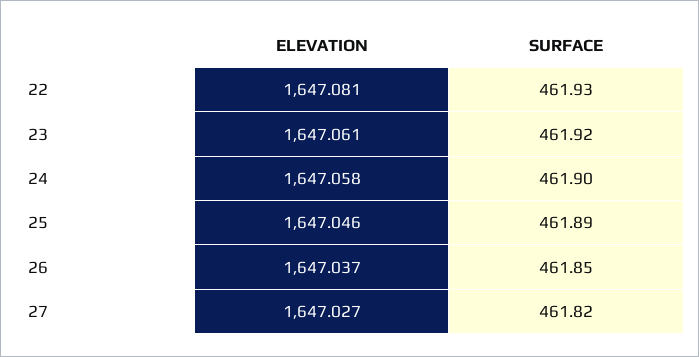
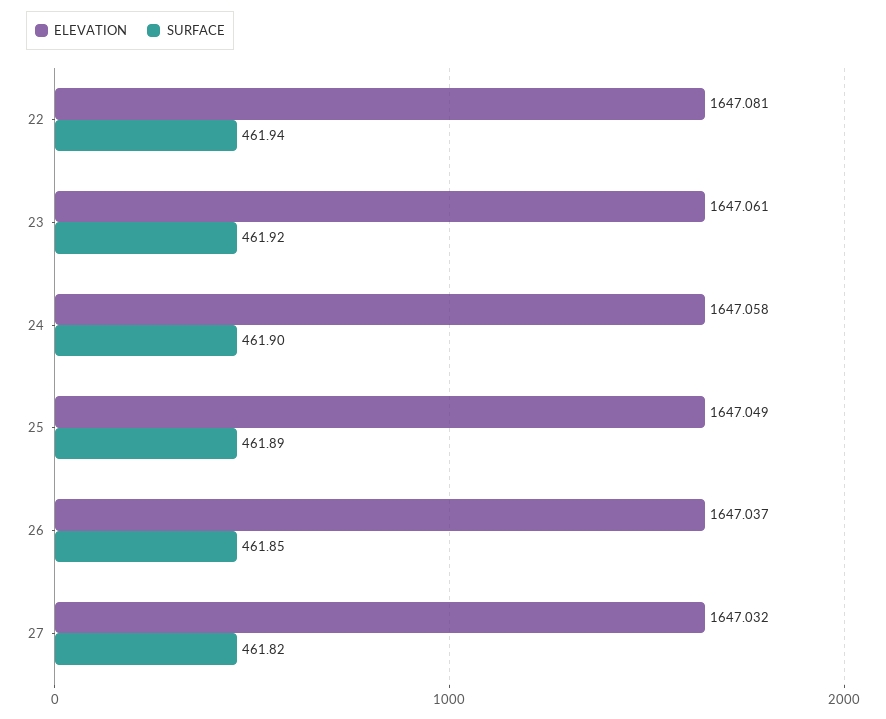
SURFACE, 22: 461.93 -> 461.94
ELEVATION, 25: 1647.046 -> 1647.049
ELEVATION, 27: 1647.027 -> 1647.032

